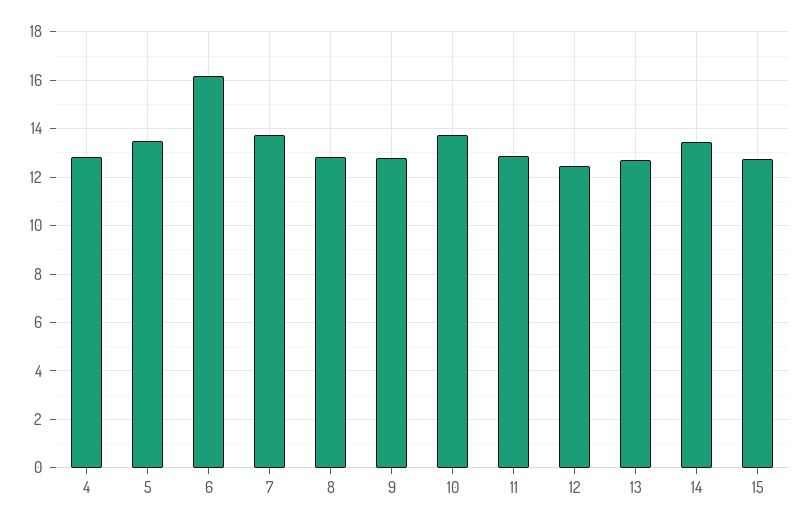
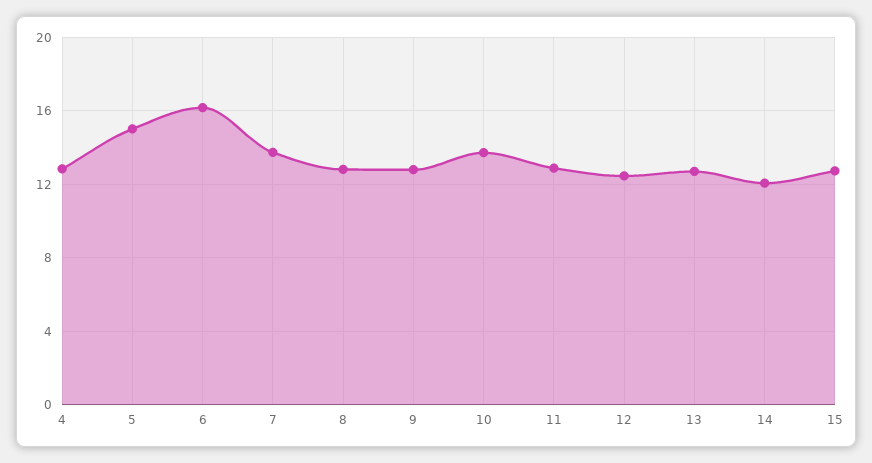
5: 13.5 -> 15
14: 13.5 -> 12

